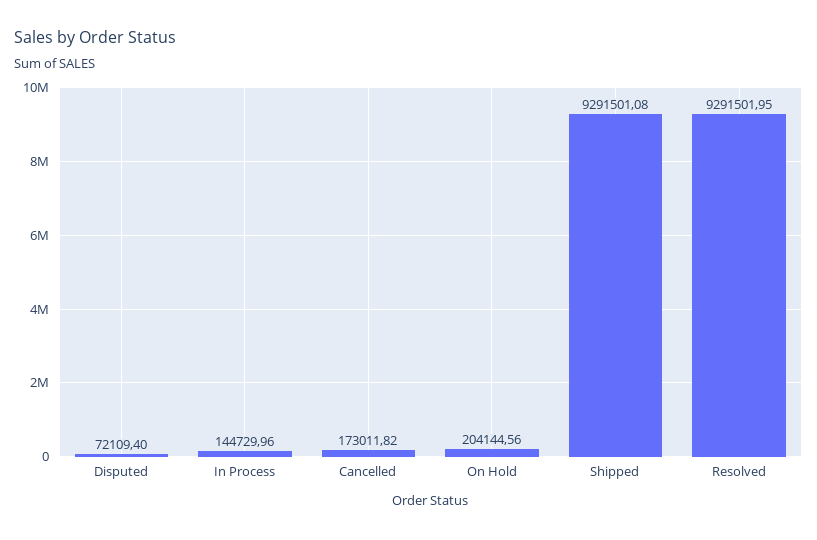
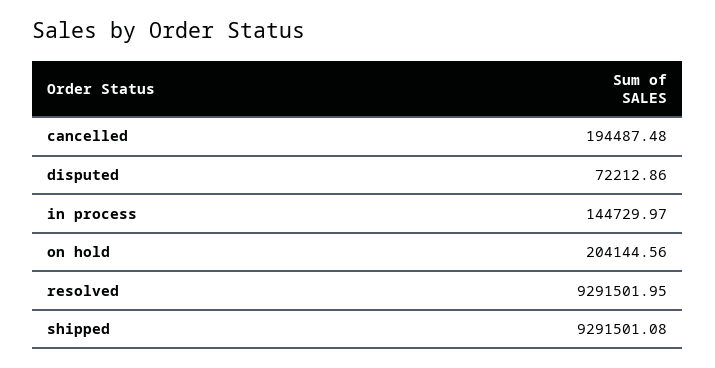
Disputed: 72109.4 -> 72212.86
In Process: 144729.96 -> 144729.97
Cancelled: 173011.82 -> 194487.48

